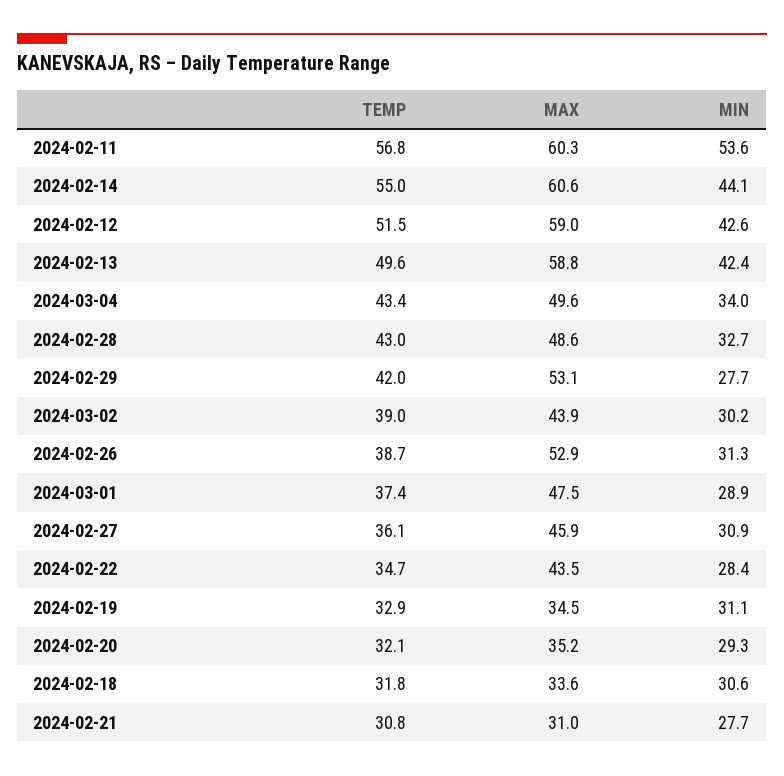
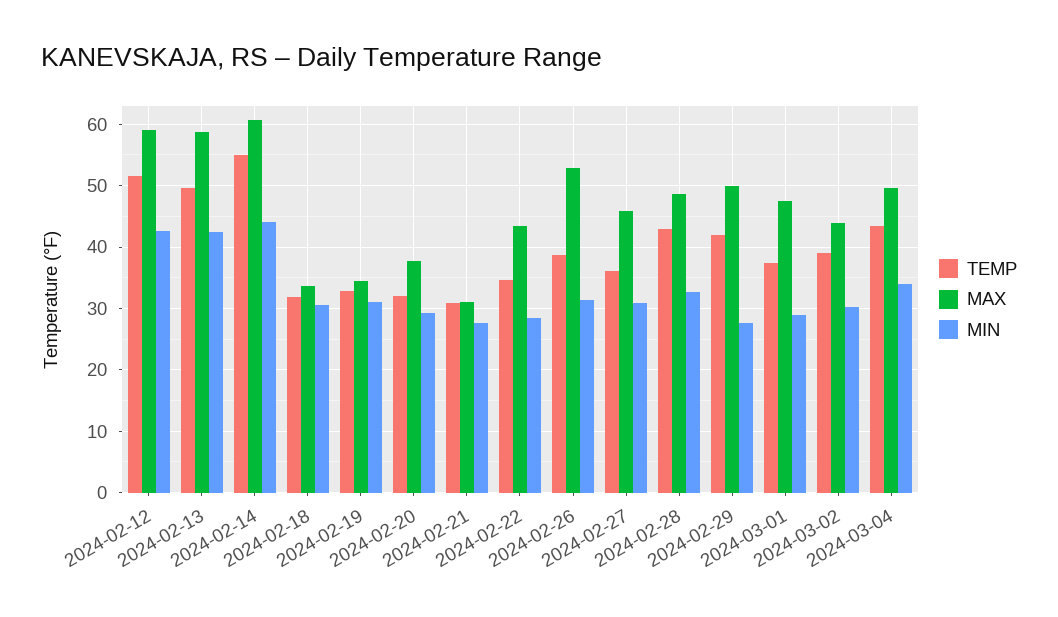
TEMP, 2024-02-11: 56.8 -> none
MAX, 2024-02-11: 60.3 -> none
MIN, 2024-02-11: 53.6 -> none
MAX, 2024-02-29: 53.1 -> 50
MAX, 2024-02-20: 35.2 -> 38

